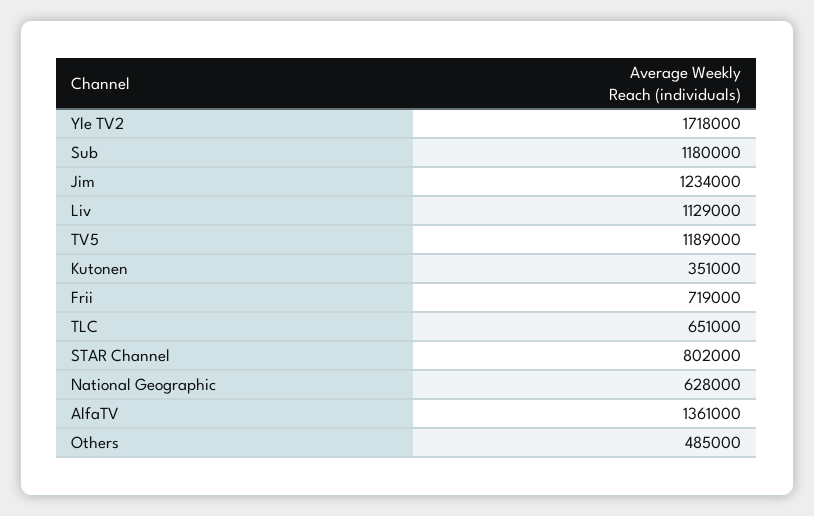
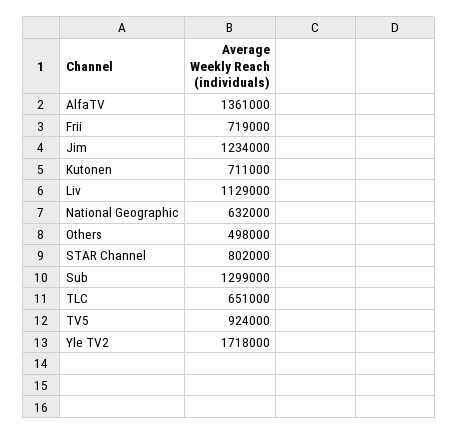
Sub: 1180000 -> 1299000
TV5: 1189000 -> 924000
Kutonen: 351000 -> 711000
National Geographic: 628000 -> 632000
Others: 485000 -> 498000

